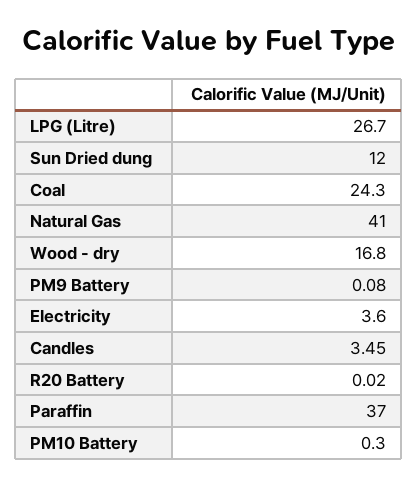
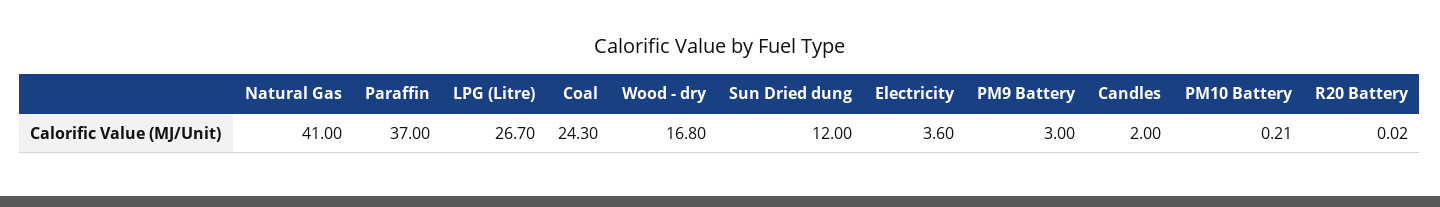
PM9 Battery: 0.08 -> 3
Candles: 3.45 -> 2
PM10 Battery: 0.3 -> 0.21

